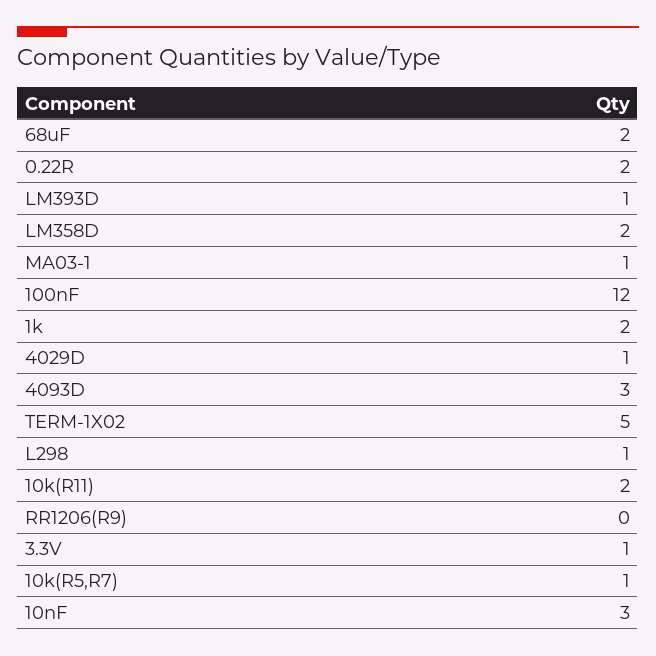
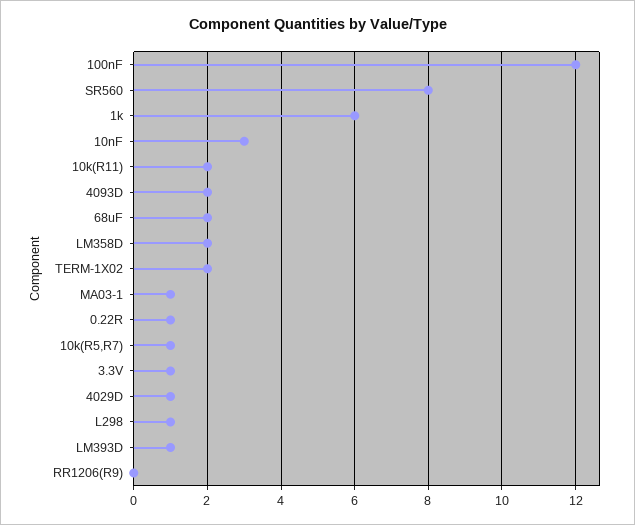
0.22R: 2 -> 1
1k: 2 -> 6
4093D: 3 -> 2
TERM-1X02: 5 -> 2
SR560: none -> 8

